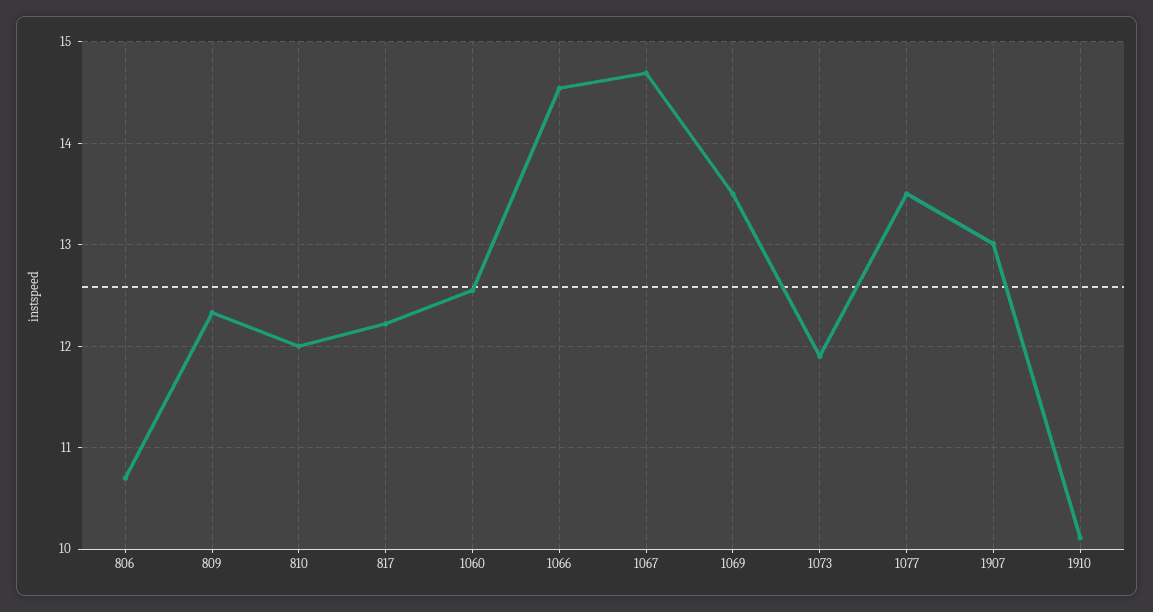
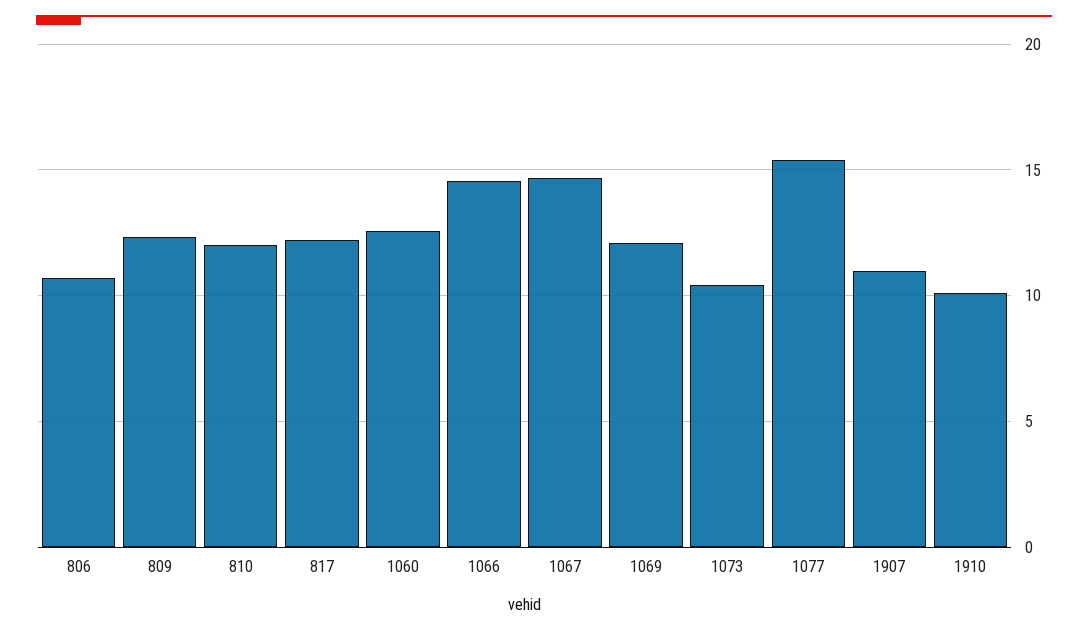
1069: 13.5 -> 12
1073: 11.9 -> 10.5
1077: 13.5 -> 15.5
1907: 13 -> 11

